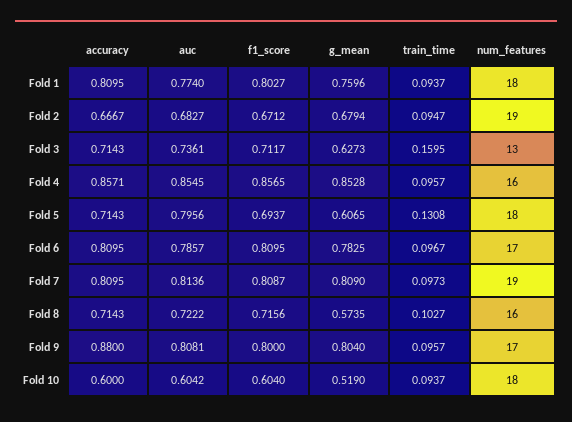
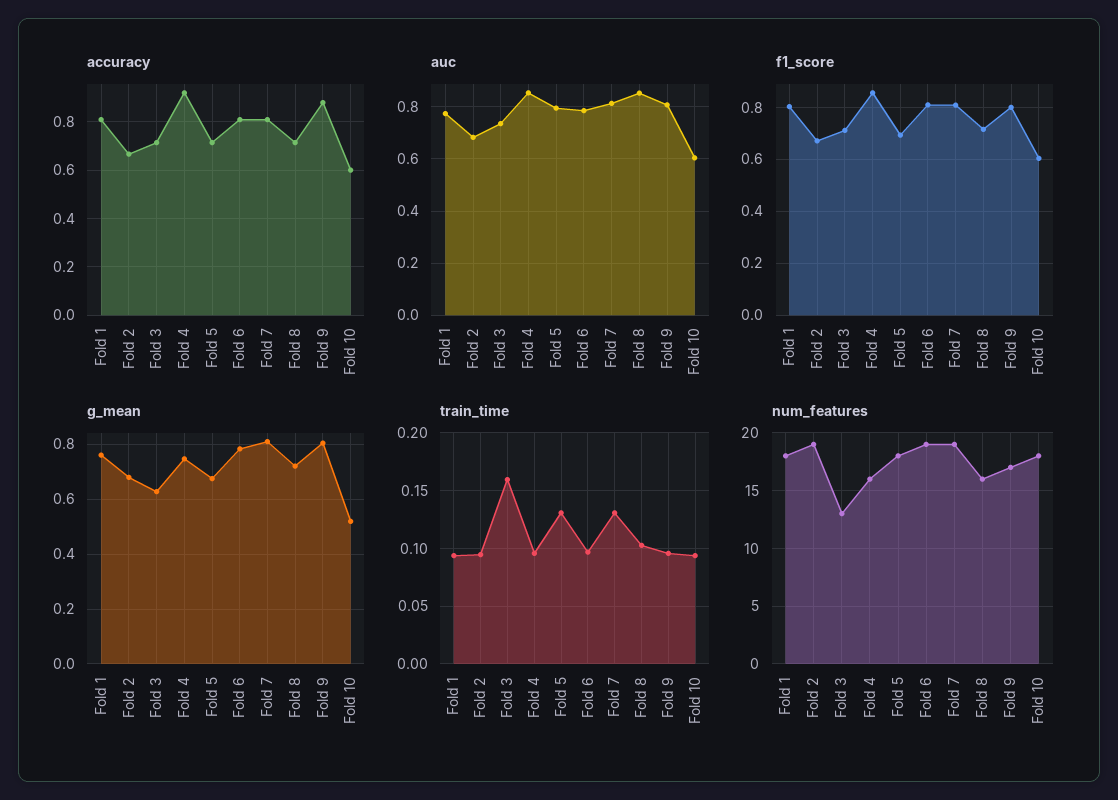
accuracy, Fold 4: 0.8571 -> 0.925
g_mean, Fold 4: 0.8528 -> 0.75
g_mean, Fold 5: 0.6065 -> 0.675
num_features, Fold 6: 17 -> 19
train_time, Fold 7: 0.0973 -> 0.13
auc, Fold 8: 0.7222 -> 0.85
g_mean, Fold 8: 0.5735 -> 0.725

